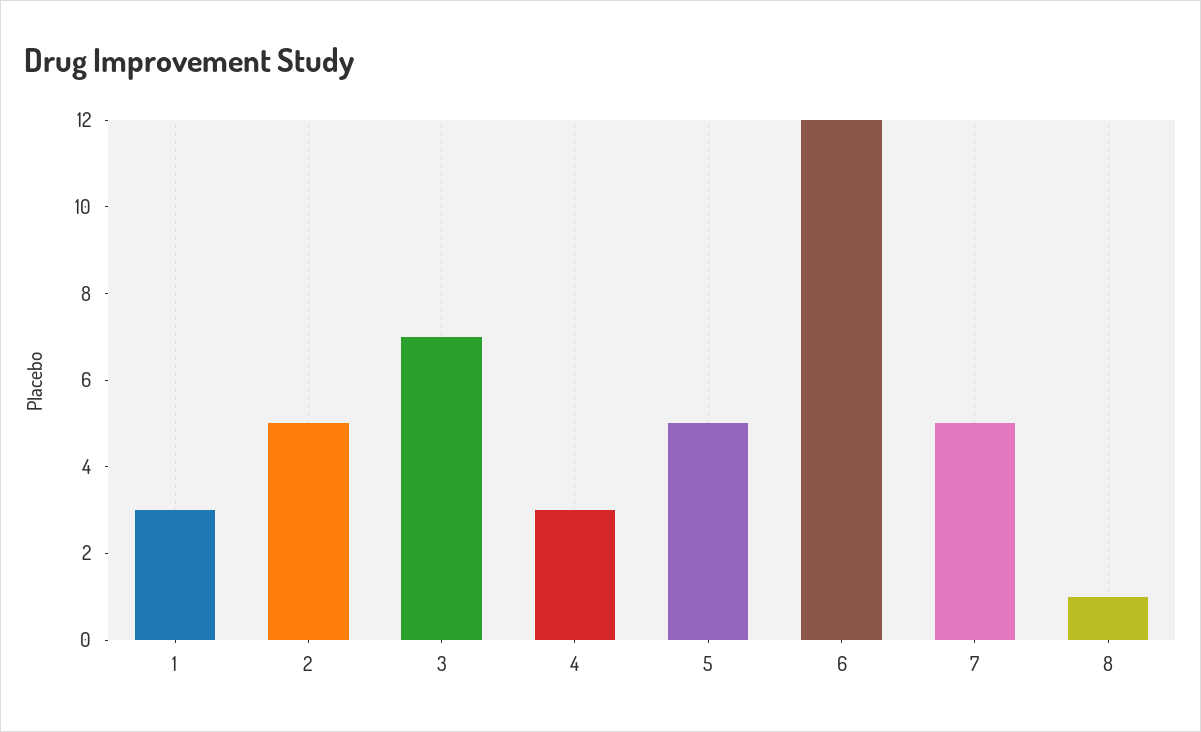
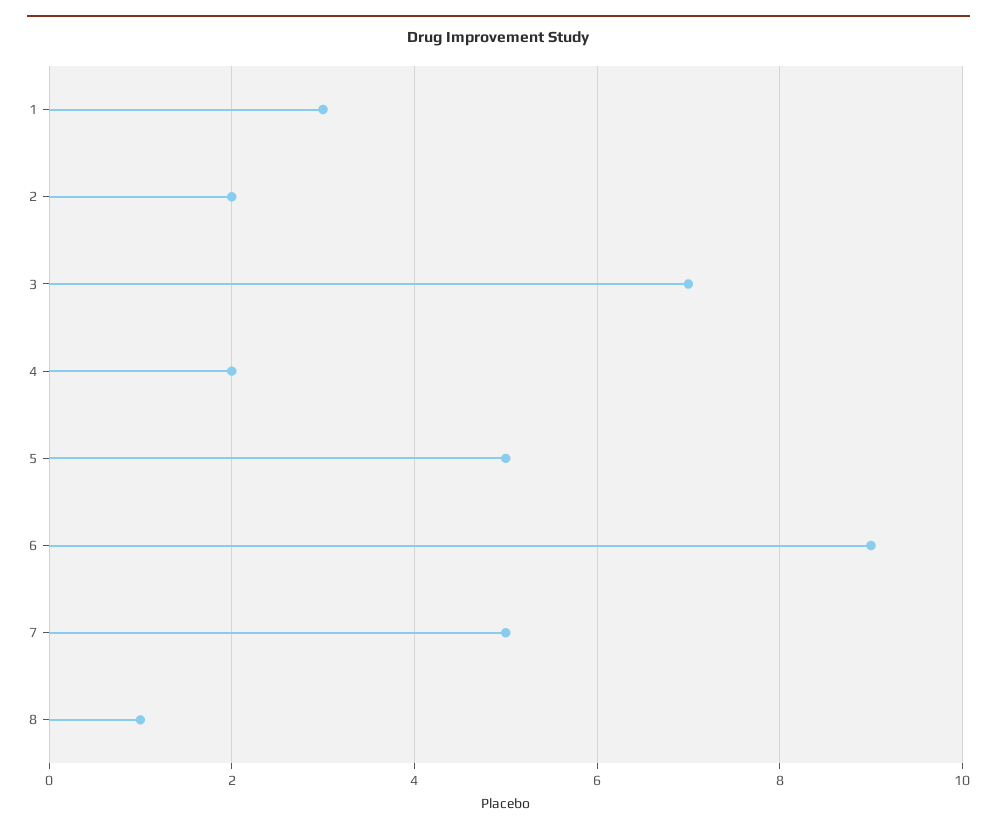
2: 5 -> 2
4: 3 -> 2
6: 12 -> 9

